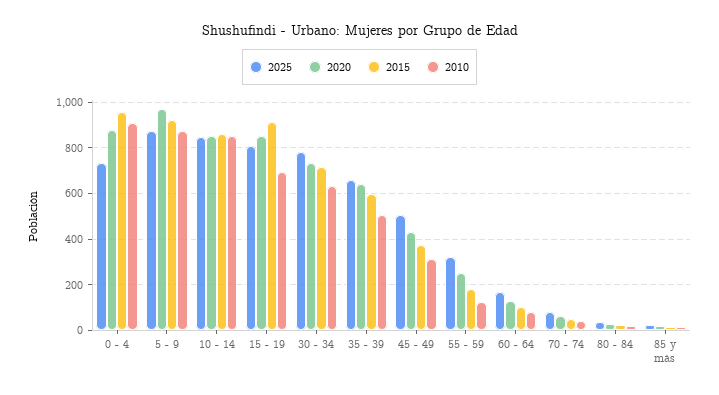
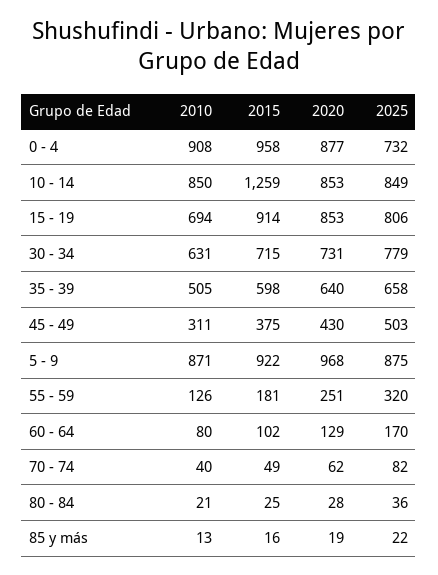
2015, 10 - 14: 850 -> 1259

